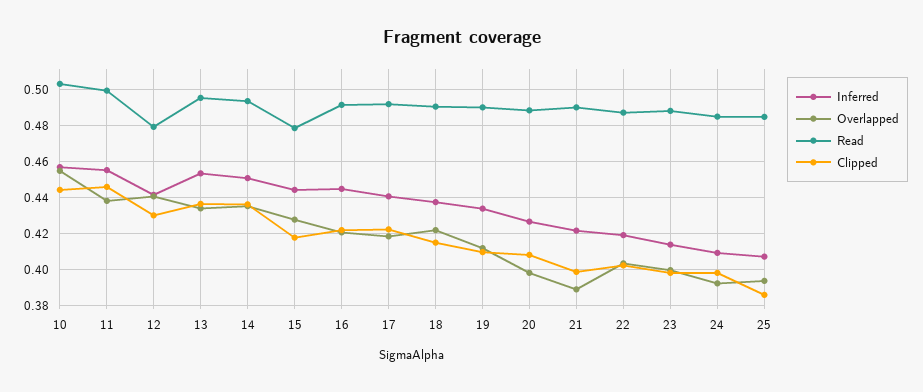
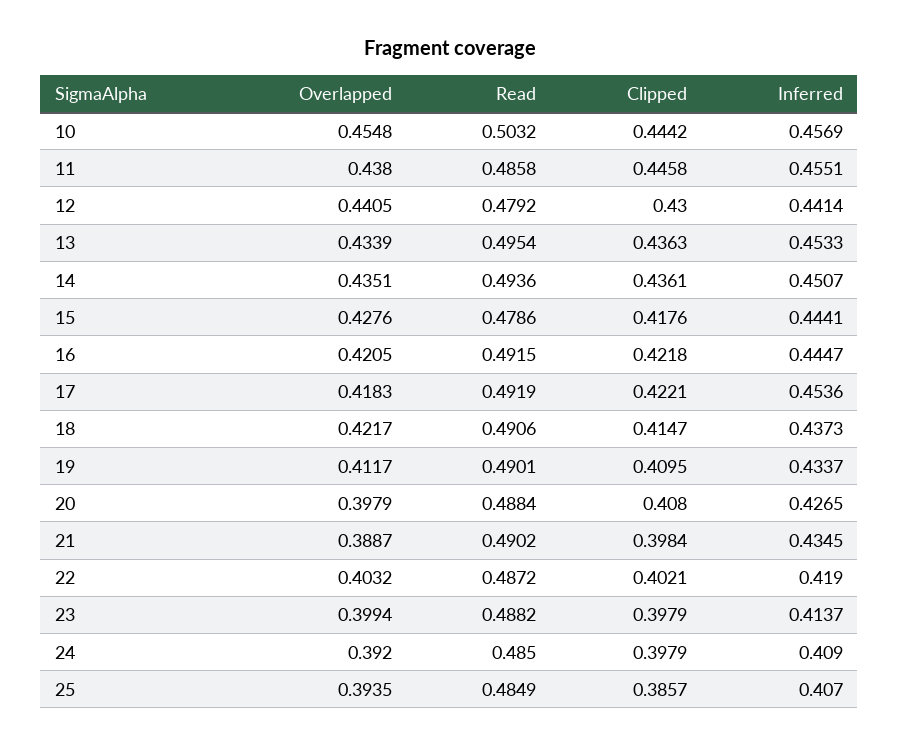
Read, 11: 0.5 -> 0.4858
Inferred, 17: 0.44 -> 0.4536
Inferred, 21: 0.42 -> 0.4345

